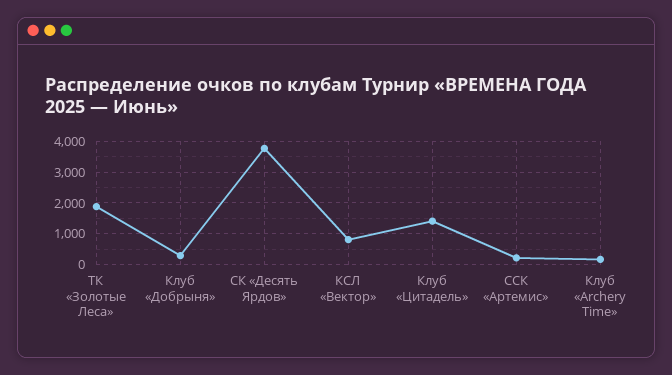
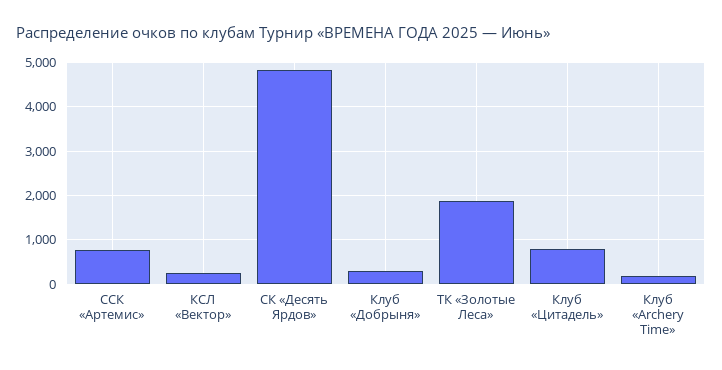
СК «Десять Ярдов»: 3800 -> 4800
КСЛ «Вектор»: 800 -> 200
Клуб «Цитадель»: 1400 -> 800
ССК «Артемис»: 200 -> 800

